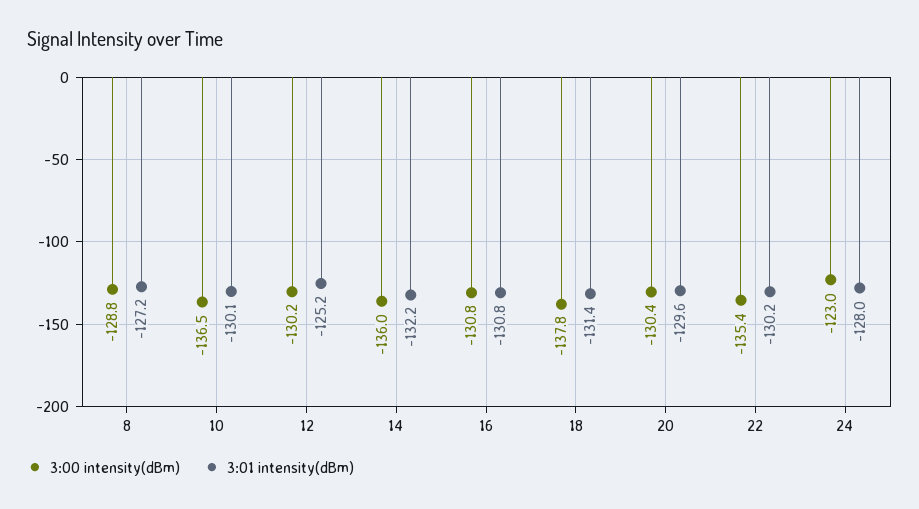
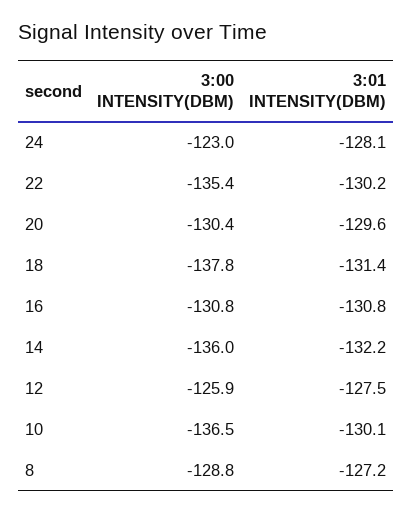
3:00 intensity(dBm), 12: -130.2 -> -125.9
3:01 intensity(dBm), 12: -125.2 -> -127.5
3:01 intensity(dBm), 24: -128 -> -128.1

